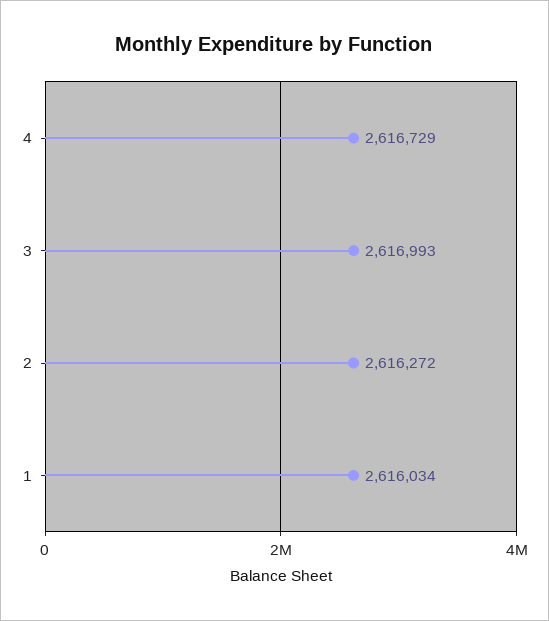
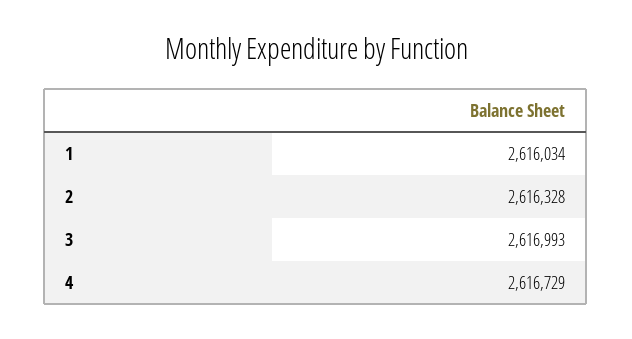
2: 2616272 -> 2616328

